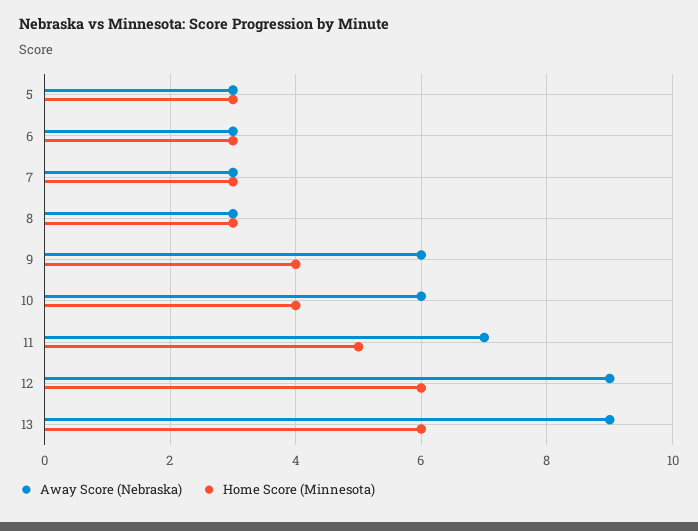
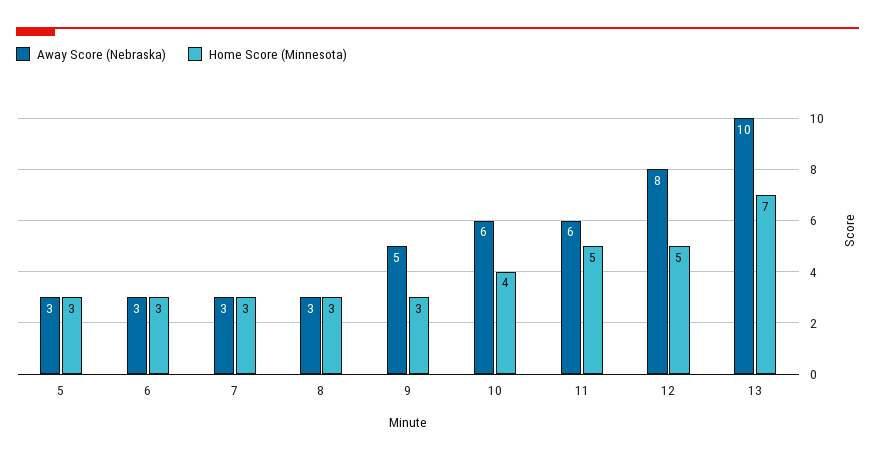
Away Score (Nebraska), 9: 6 -> 5
Home Score (Minnesota), 9: 4 -> 3
Away Score (Nebraska), 11: 7 -> 6
Away Score (Nebraska), 12: 9 -> 8
Home Score (Minnesota), 12: 6 -> 5
Away Score (Nebraska), 13: 9 -> 10
Home Score (Minnesota), 13: 6 -> 7

